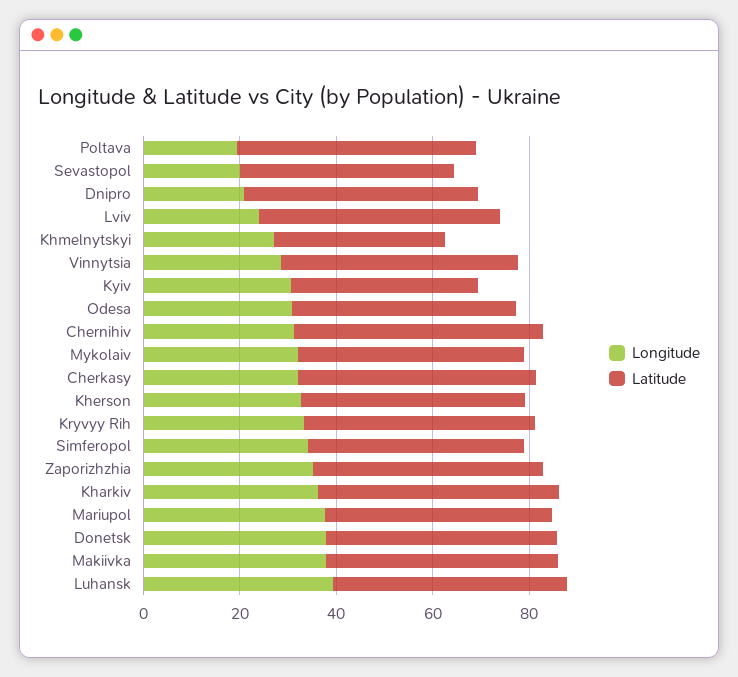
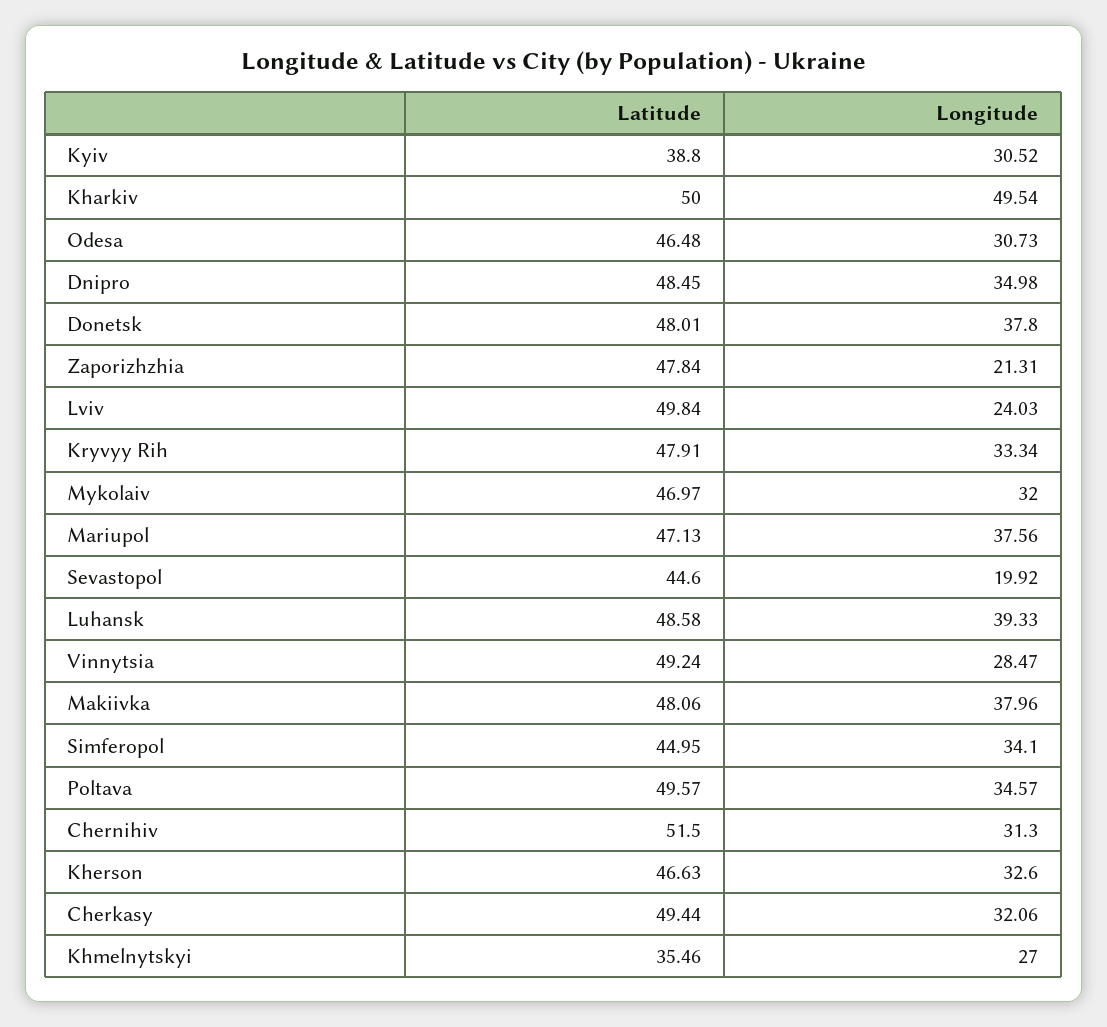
Longitude, Poltava: 20 -> 34.57
Longitude, Dnipro: 20 -> 34.98
Longitude, Zaporizhzhia: 35 -> 21.31
Longitude, Kharkiv: 35 -> 49.54

